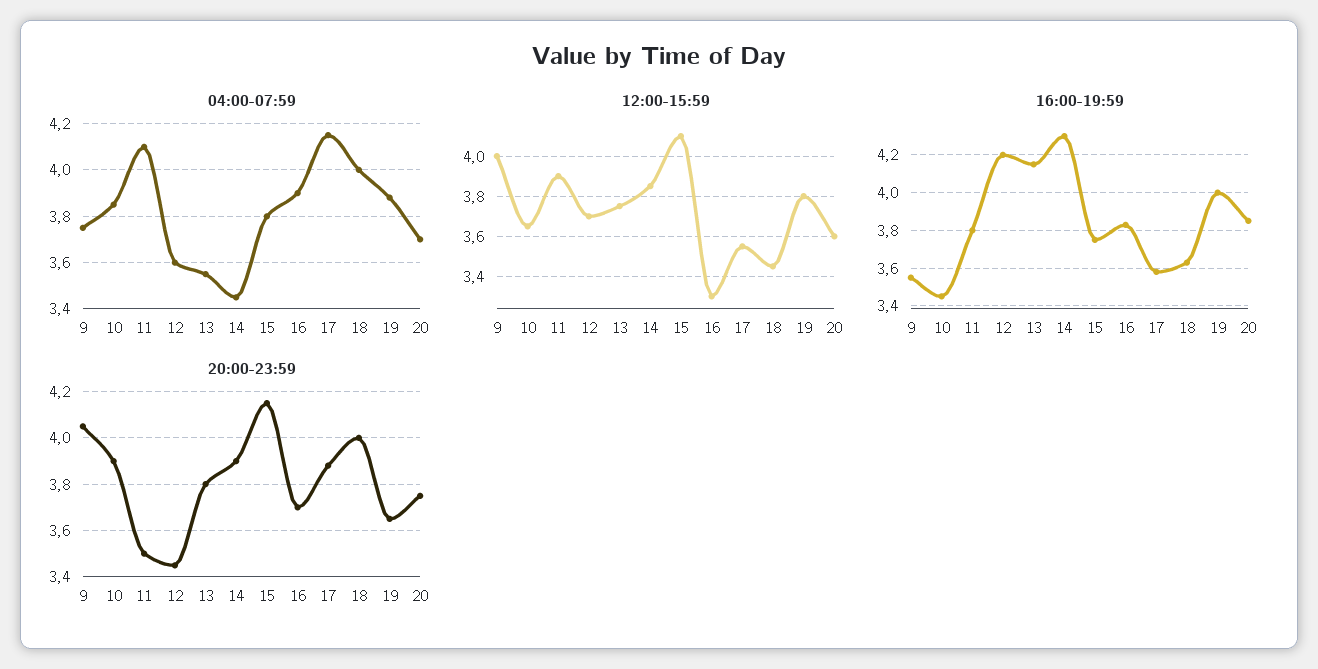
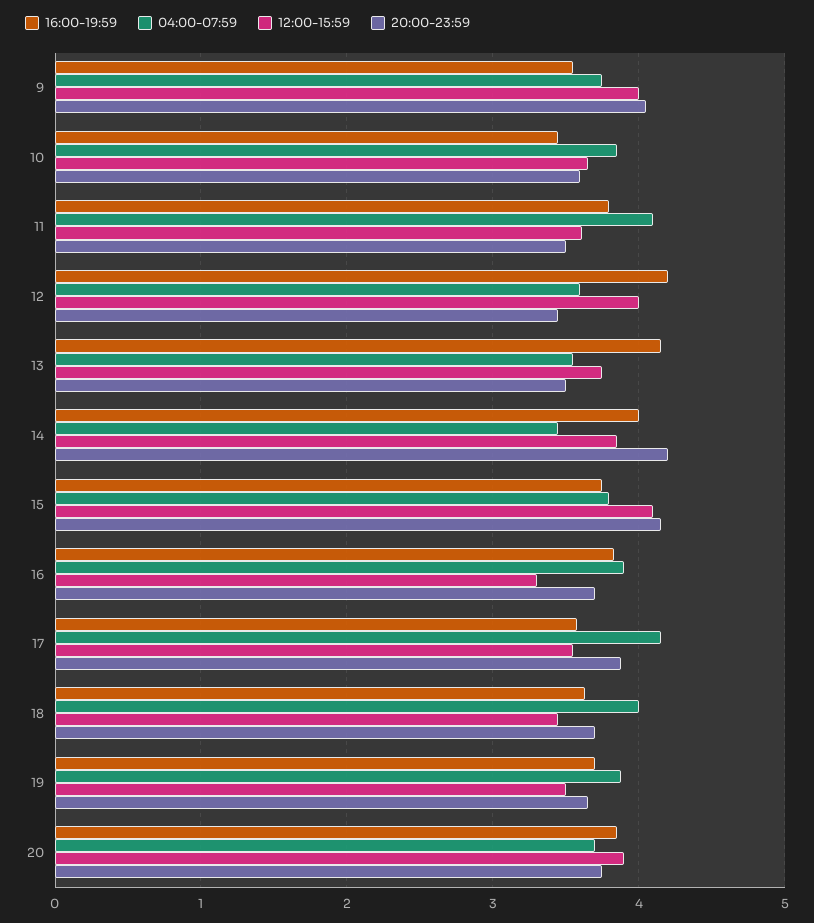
12:00-15:59, 11: 3.9 -> 3.6
12:00-15:59, 12: 3.7 -> 4
12:00-15:59, 19: 3.8 -> 3.5
12:00-15:59, 20: 3.6 -> 3.9
16:00-19:59, 14: 4.3 -> 4
16:00-19:59, 19: 4 -> 3.7
20:00-23:59, 10: 3.9 -> 3.6
20:00-23:59, 13: 3.8 -> 3.5
20:00-23:59, 14: 3.9 -> 4.2
20:00-23:59, 18: 4 -> 3.7

